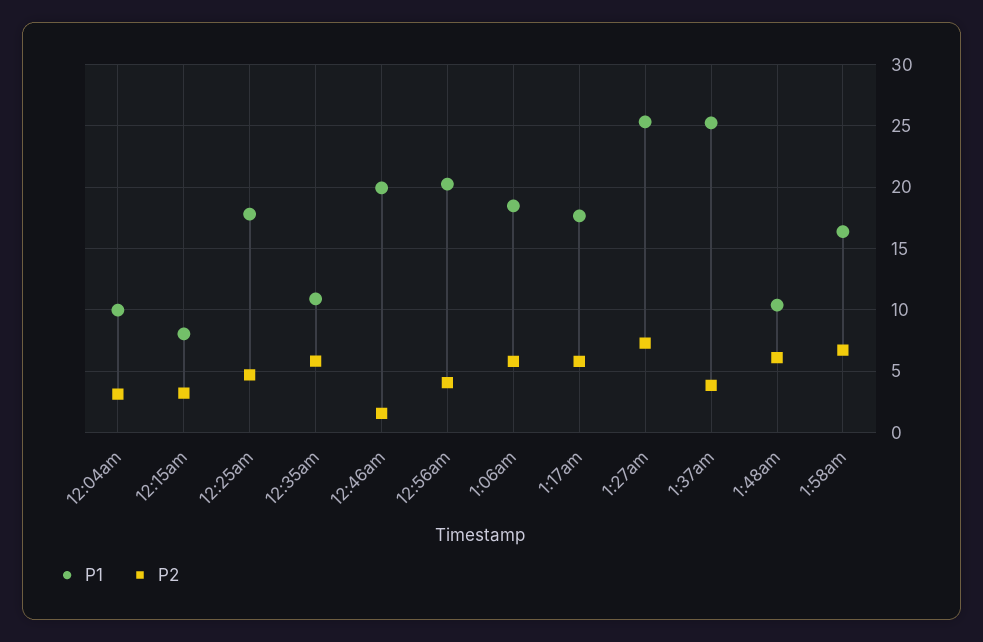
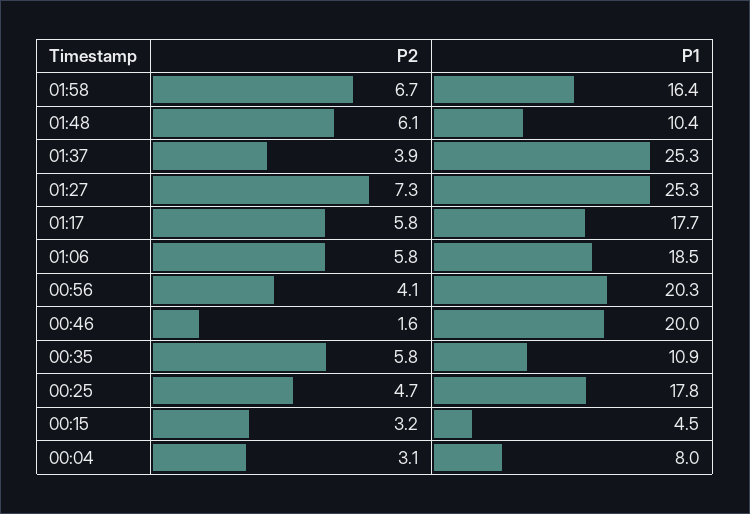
P1, 12:04am: 10 -> 8
P1, 12:15am: 8 -> 4.5

